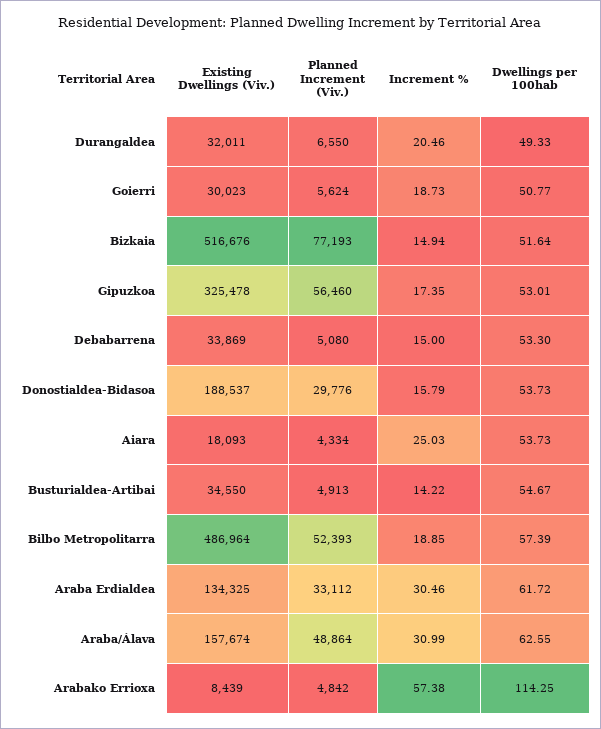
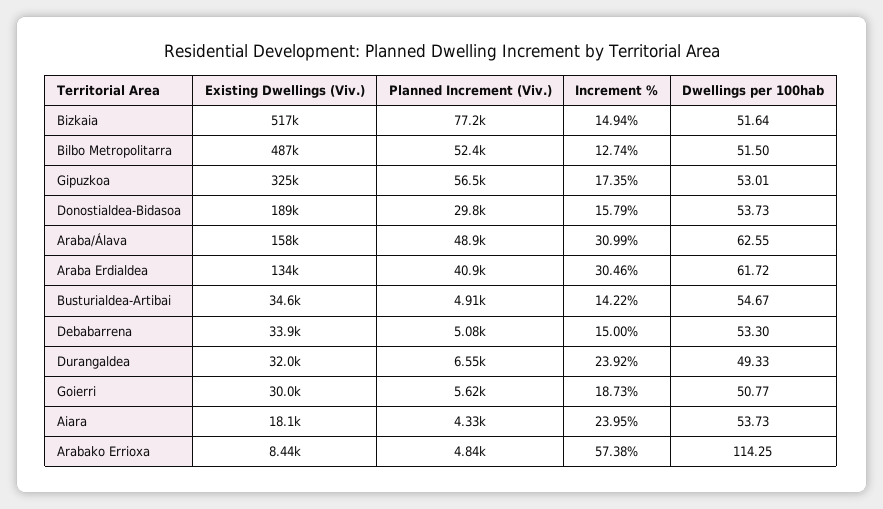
Increment %, Durangaldea: 20.46 -> 23.92
Increment %, Aiara: 25.03 -> 23.95
Increment %, Bilbo Metropolitarra: 18.85 -> 12.74
Dwellings per 100hab, Bilbo Metropolitarra: 57.39 -> 51.5
Planned Increment (Viv.), Araba Erdialdea: 33112 -> 40900

